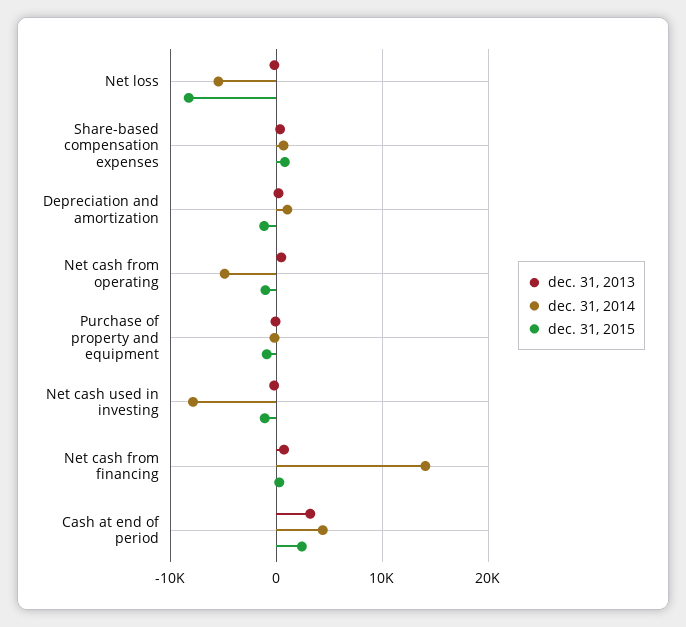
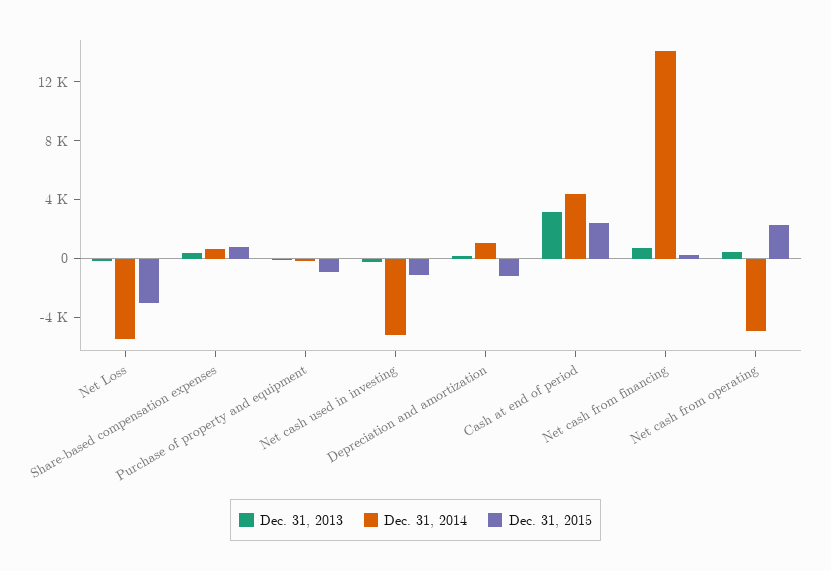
dec. 31, 2015, Net loss: -8000 -> -3000
dec. 31, 2015, Net cash from operating: -1000 -> 2000
dec. 31, 2014, Net cash used in investing: -8000 -> -5000

